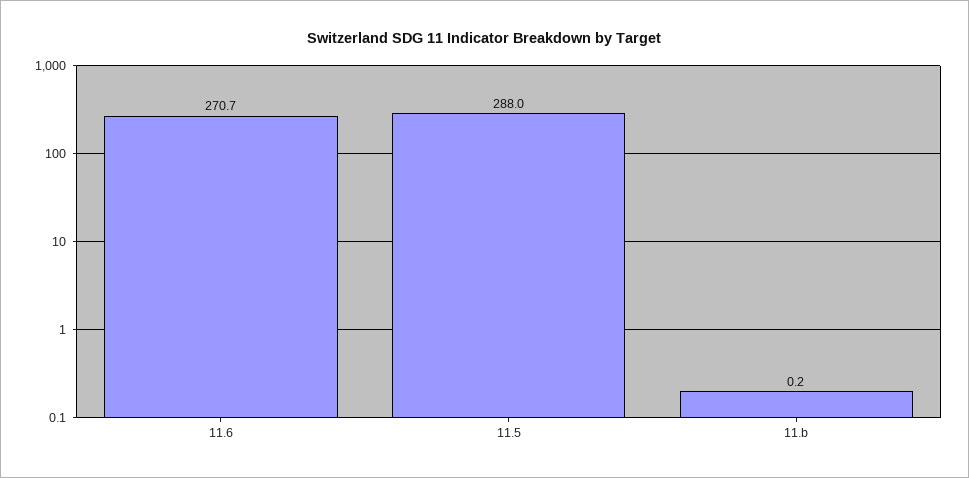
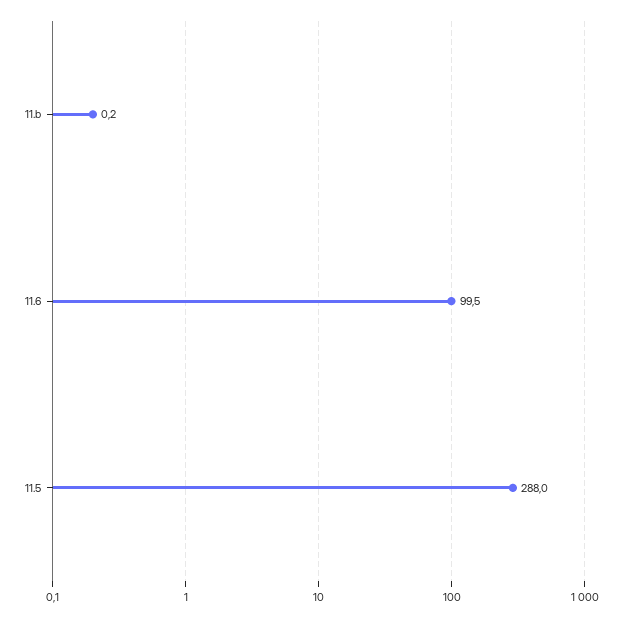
11.6: 270.7 -> 99.5

